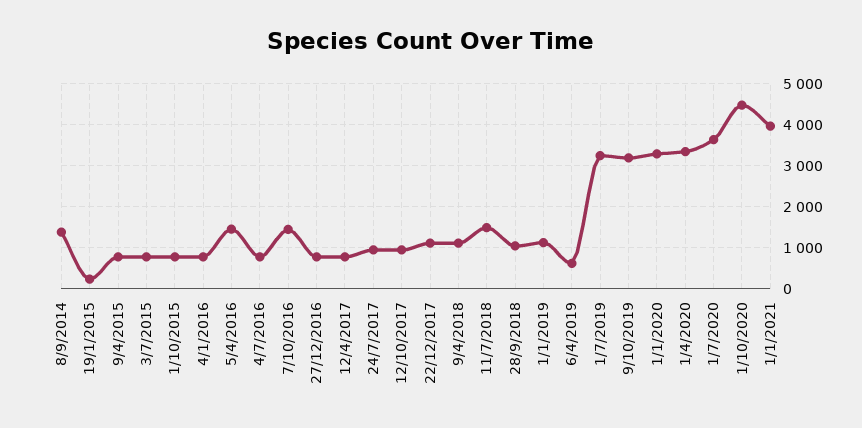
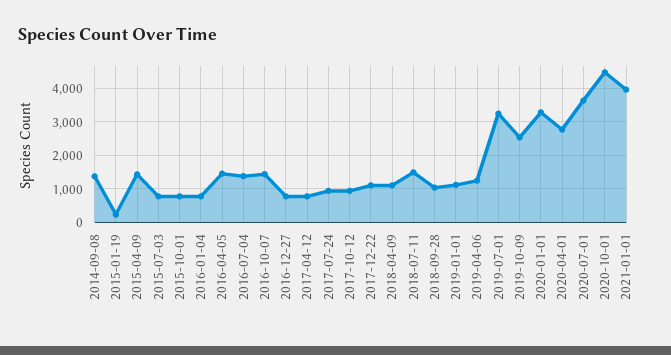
9/4/2015: 800 -> 1400
4/7/2016: 800 -> 1400
6/4/2019: 600 -> 1200
9/10/2019: 3200 -> 2600
1/4/2020: 3400 -> 2800

